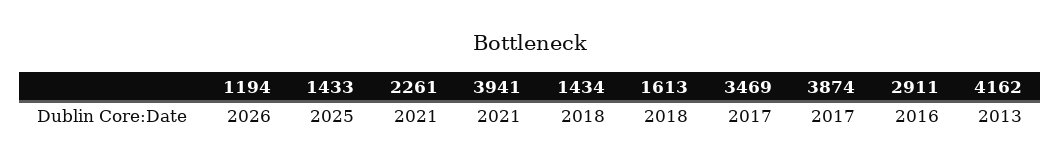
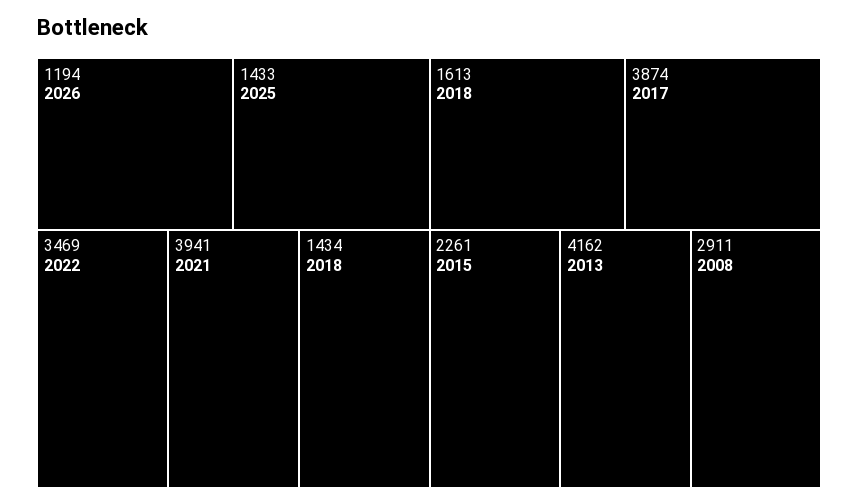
2261: 2021 -> 2015
3469: 2017 -> 2022
2911: 2016 -> 2008

